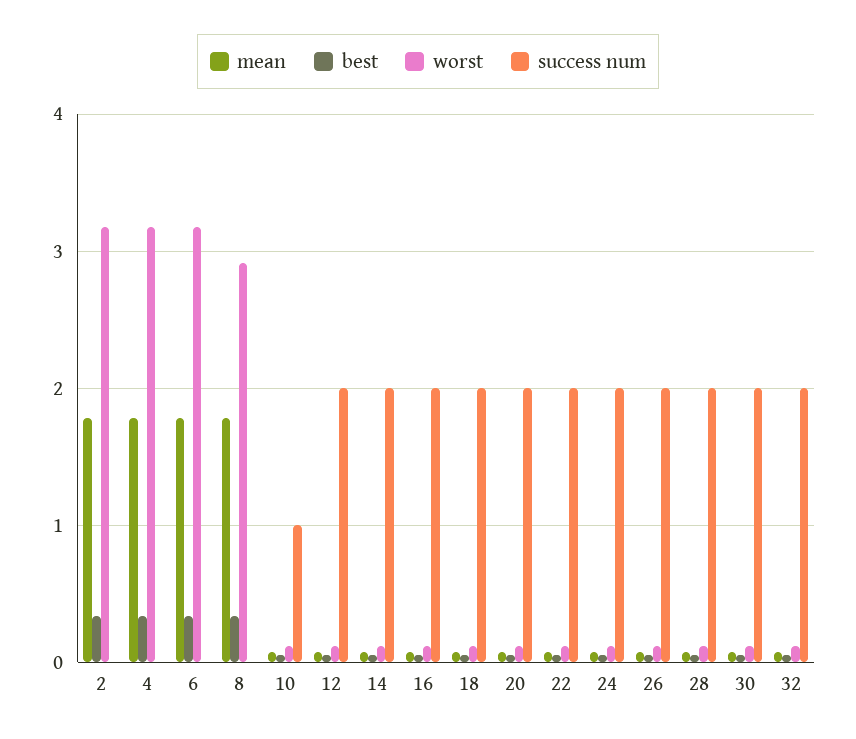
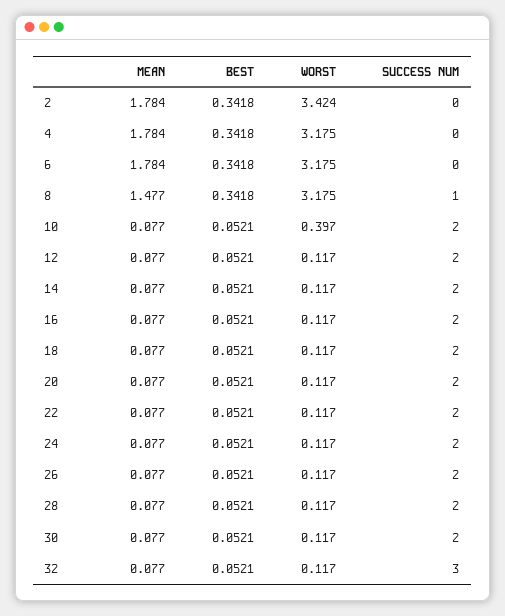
worst, 2: 3.2 -> 3.424
mean, 8: 1.8 -> 1.477
worst, 8: 2.9 -> 3.175
success num, 8: 0 -> 1
worst, 10: 0.1 -> 0.397
success num, 10: 1 -> 2
success num, 32: 2 -> 3

